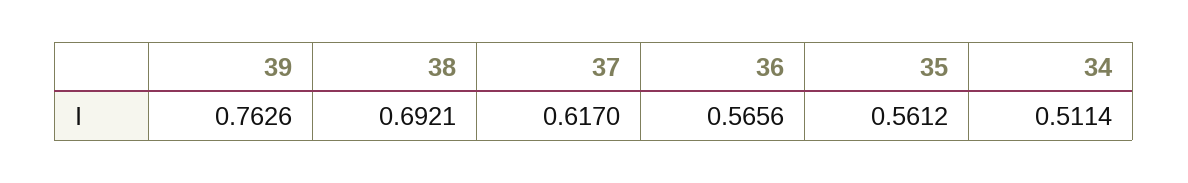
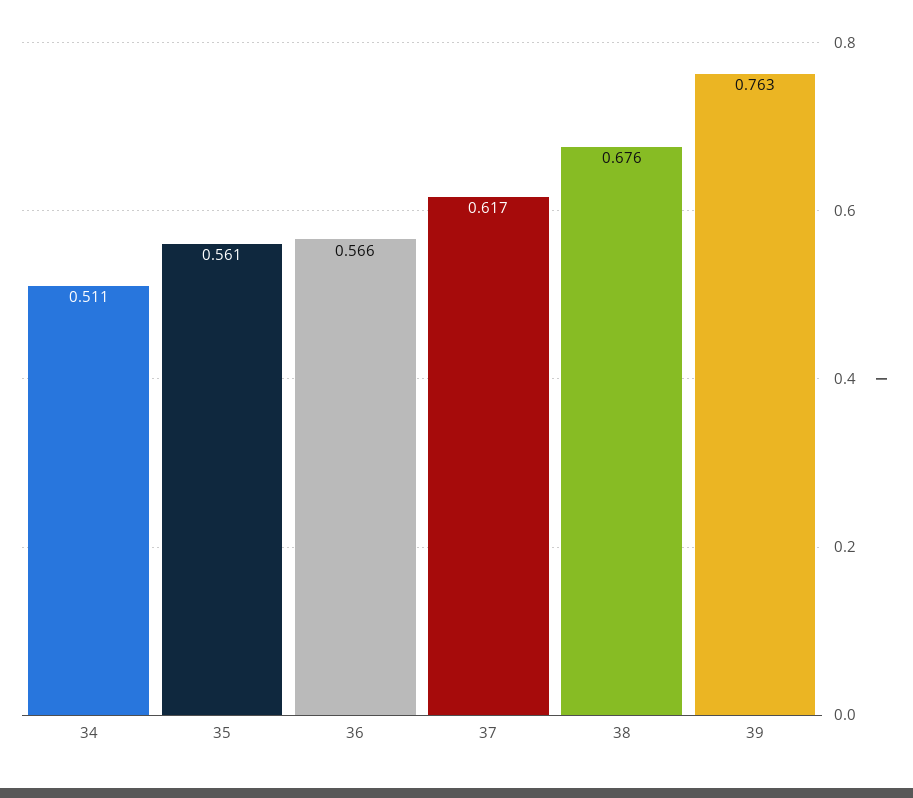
38: 0.6921 -> 0.676

